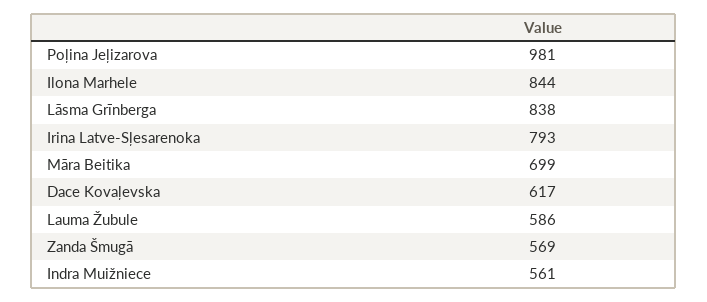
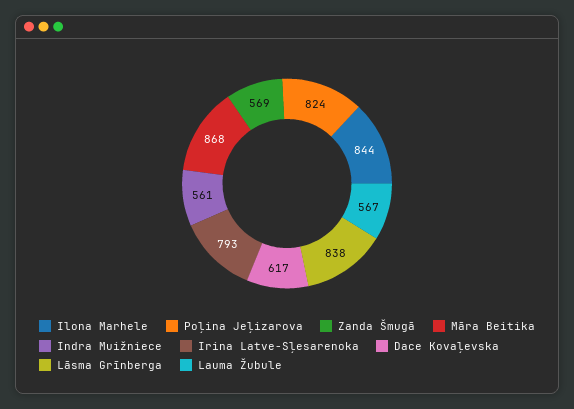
Poļina Jeļizarova: 981 -> 824
Māra Beitika: 699 -> 868
Lauma Žubule: 586 -> 567

